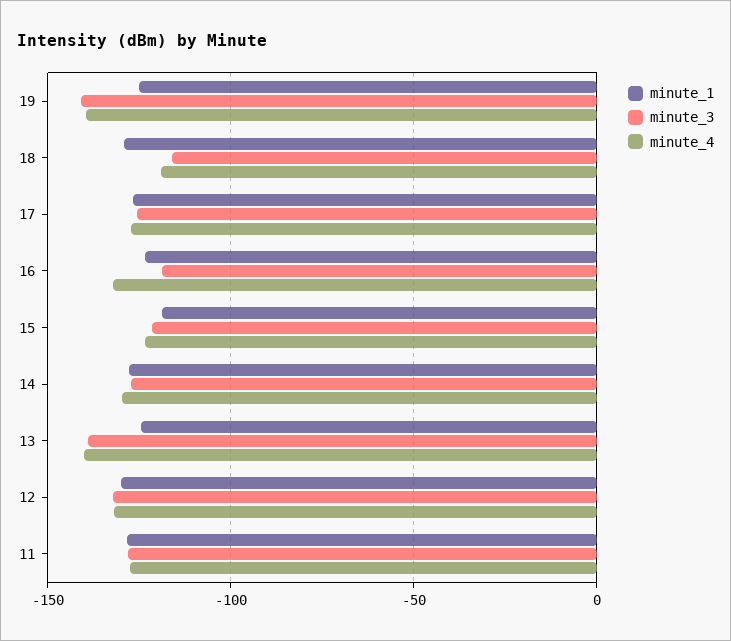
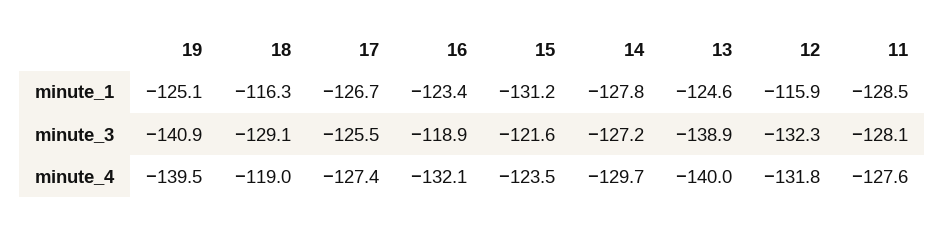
minute_1, 18: -130 -> -116.3
minute_3, 18: -115 -> -129.1
minute_1, 15: -120 -> -131.2
minute_1, 12: -130 -> -115.9

